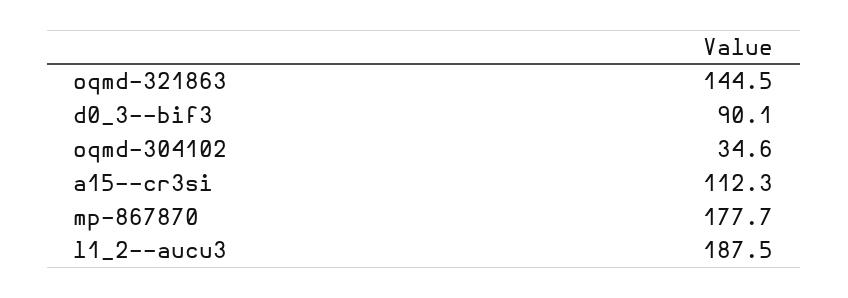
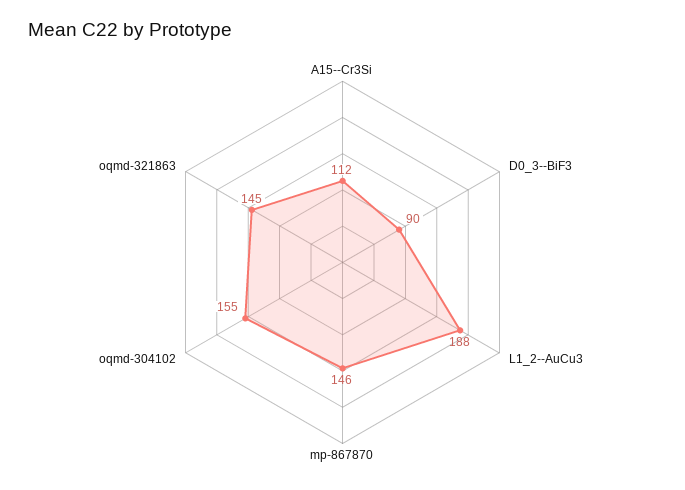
oqmd-304102: 34.6 -> 155
mp-867870: 177.7 -> 146

